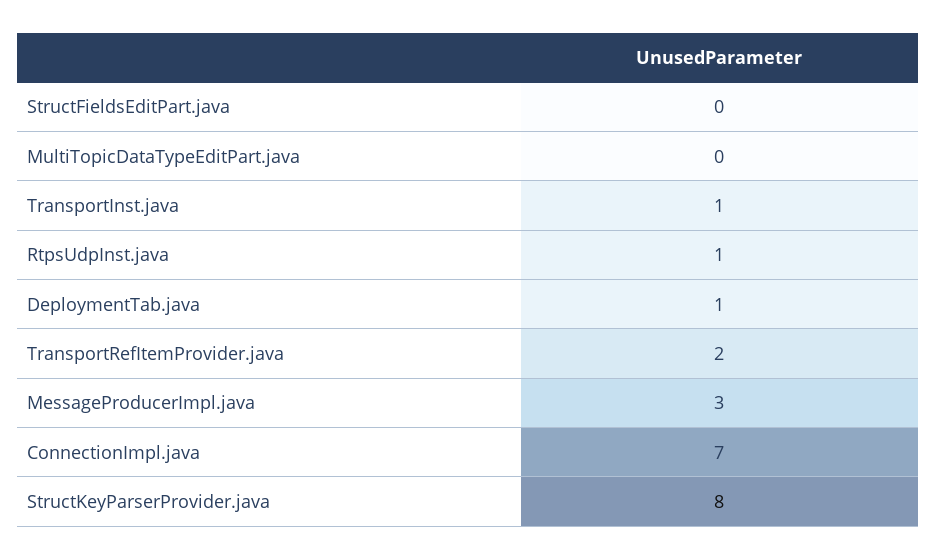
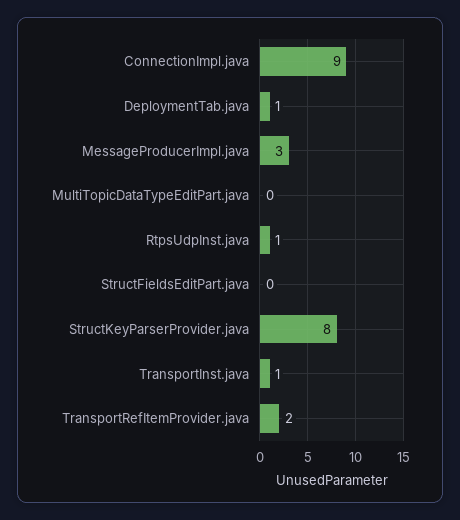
ConnectionImpl.java: 7 -> 9

